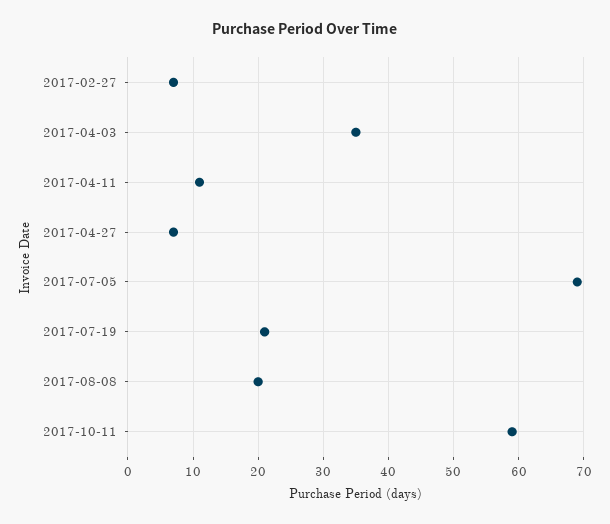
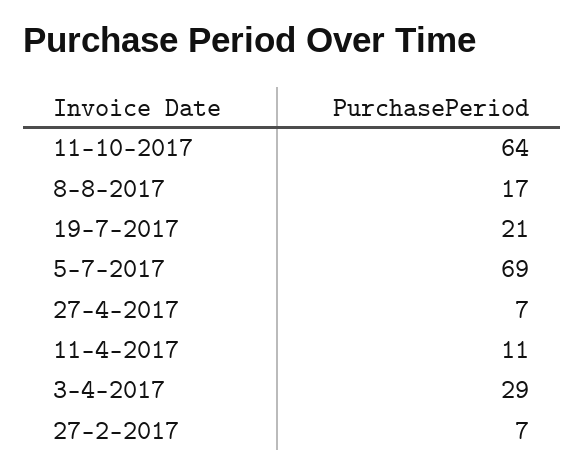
2017-04-03: 35 -> 29
2017-08-08: 20 -> 17
2017-10-11: 59 -> 64

